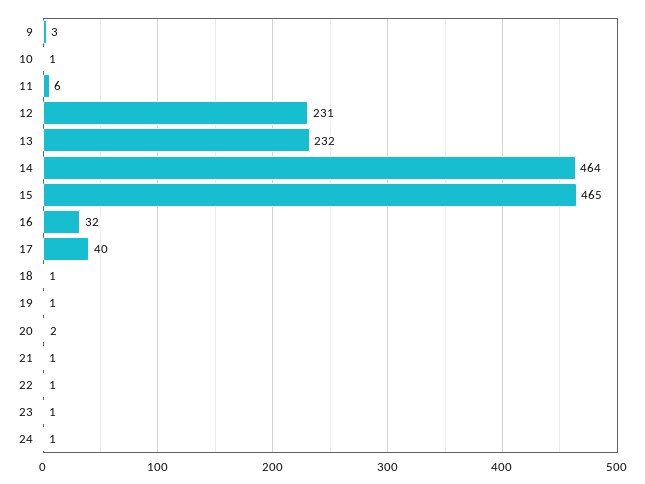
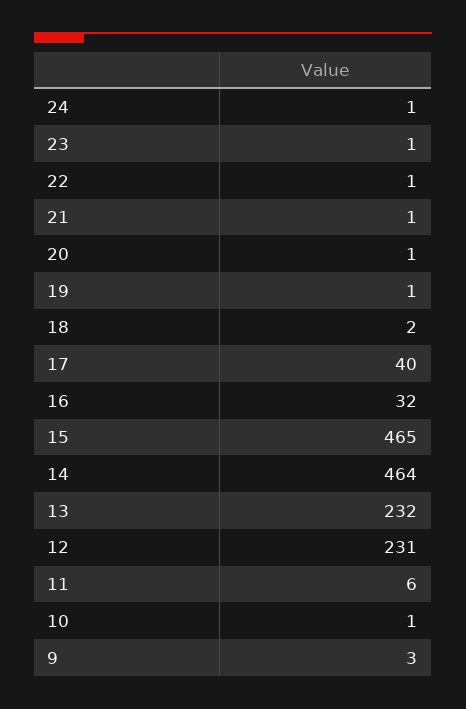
18: 1 -> 2
20: 2 -> 1

